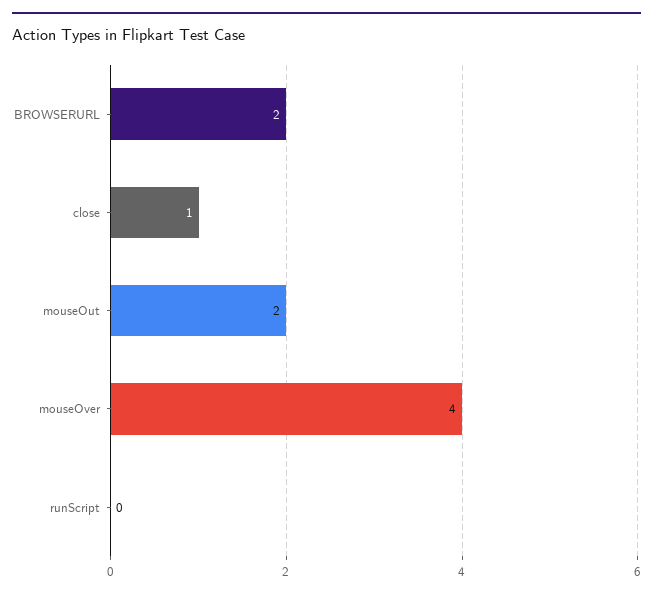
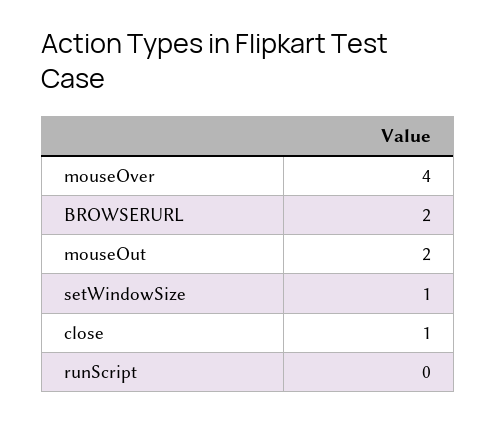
setWindowSize: none -> 1

